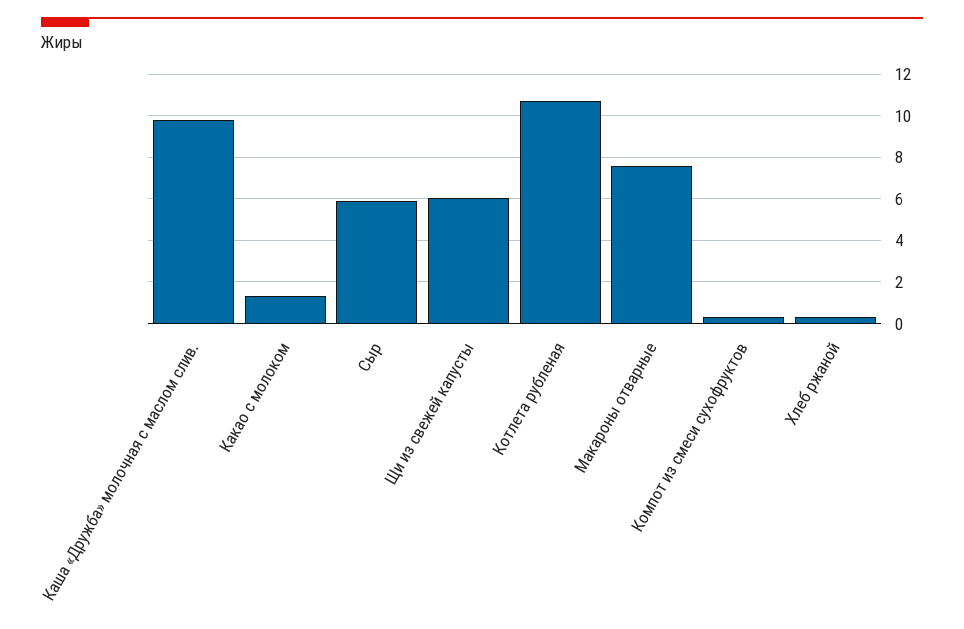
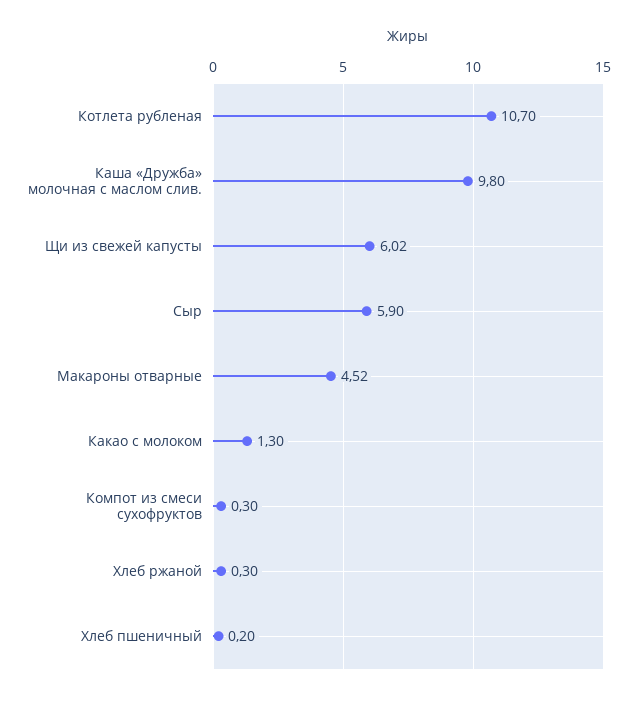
Макароны отварные: 7.5 -> 4.52
Хлеб пшеничный: none -> 0.2

